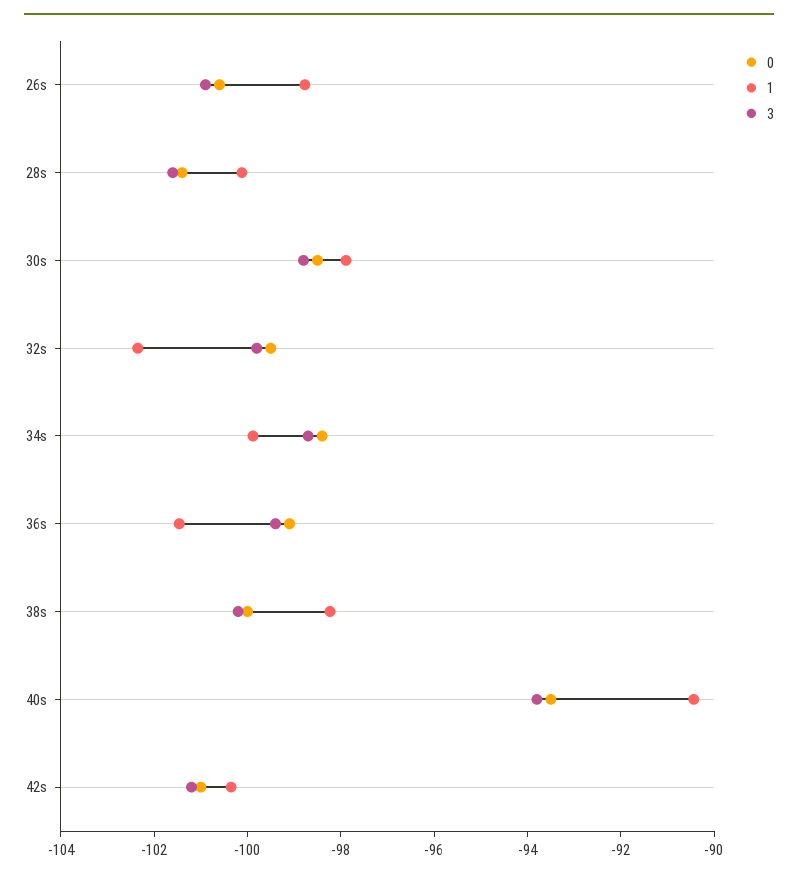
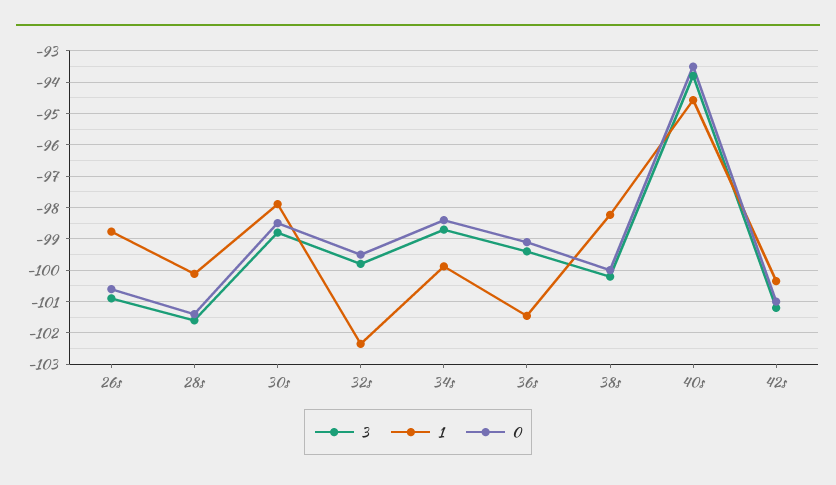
1, 40s: -90.5 -> -94.6

